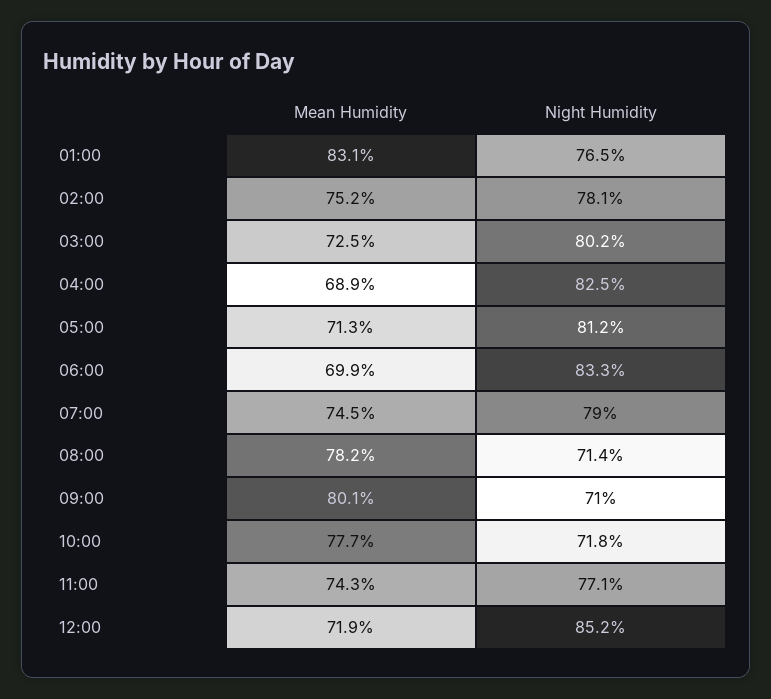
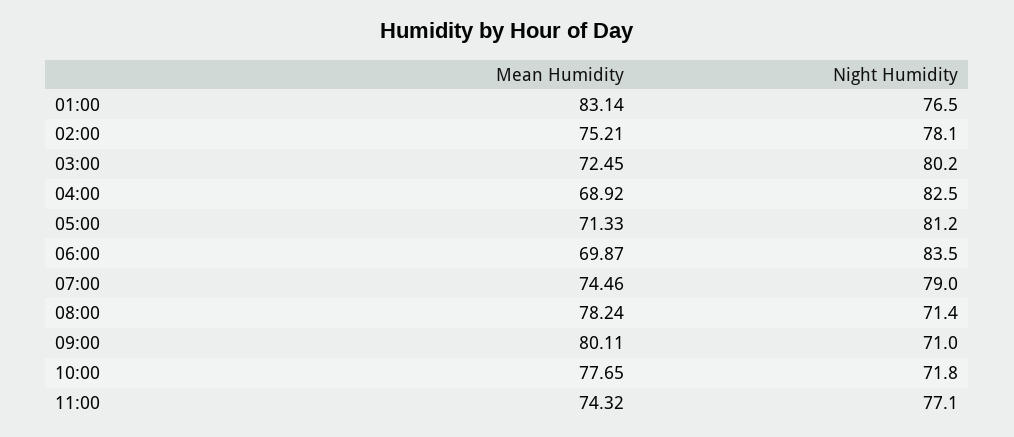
Night Humidity, 06:00: 83.3 -> 83.5
Mean Humidity, 12:00: 71.9 -> none
Night Humidity, 12:00: 85.2 -> none

